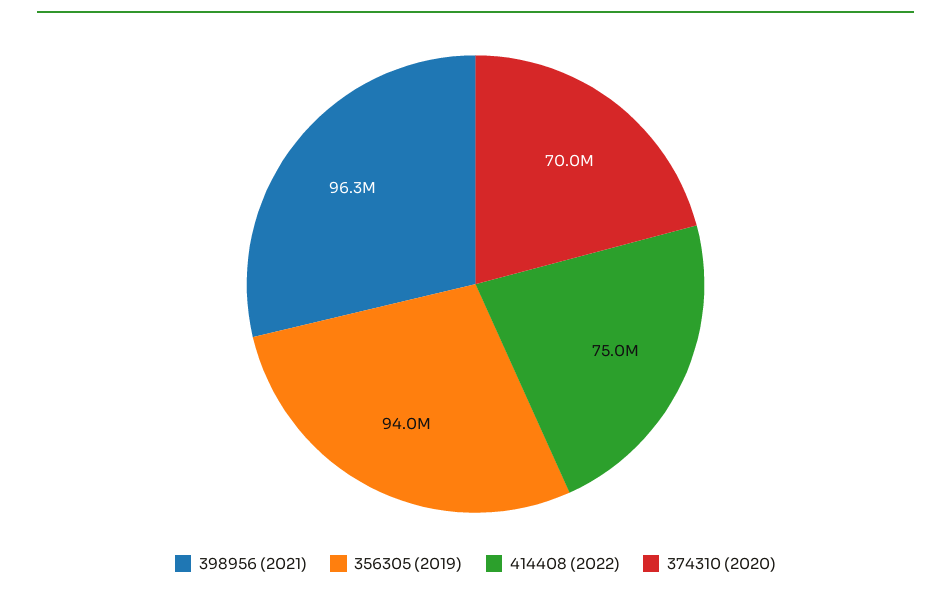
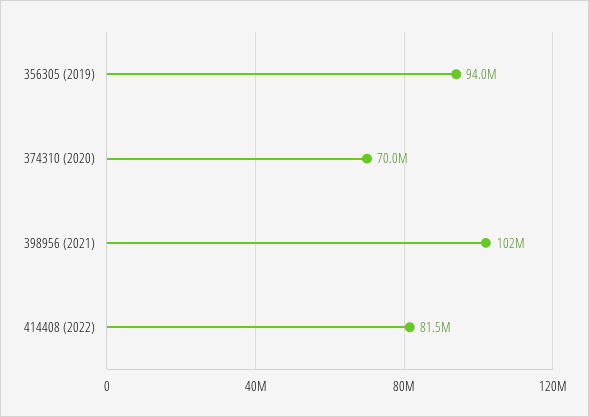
398956 (2021): 96300000 -> 102000000
414408 (2022): 75000000 -> 81500000

